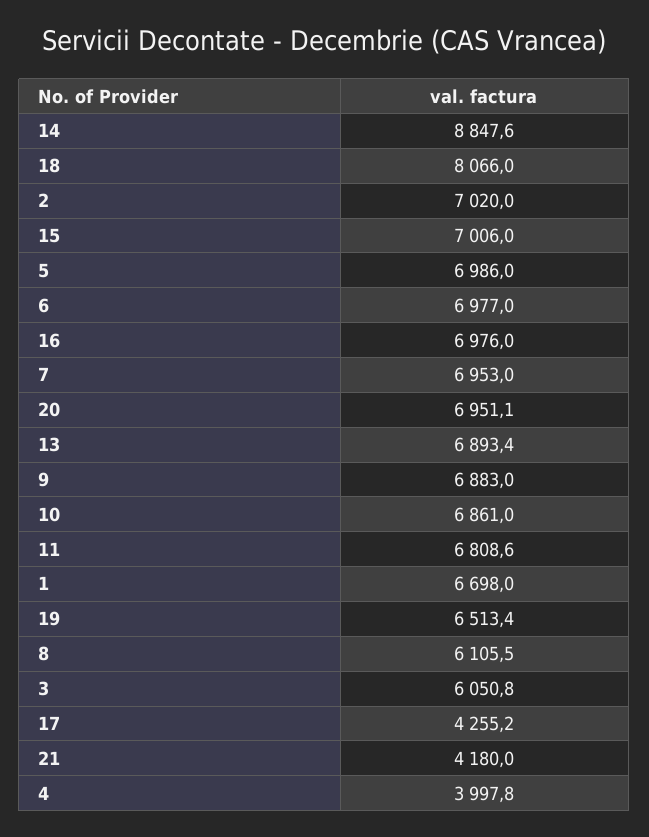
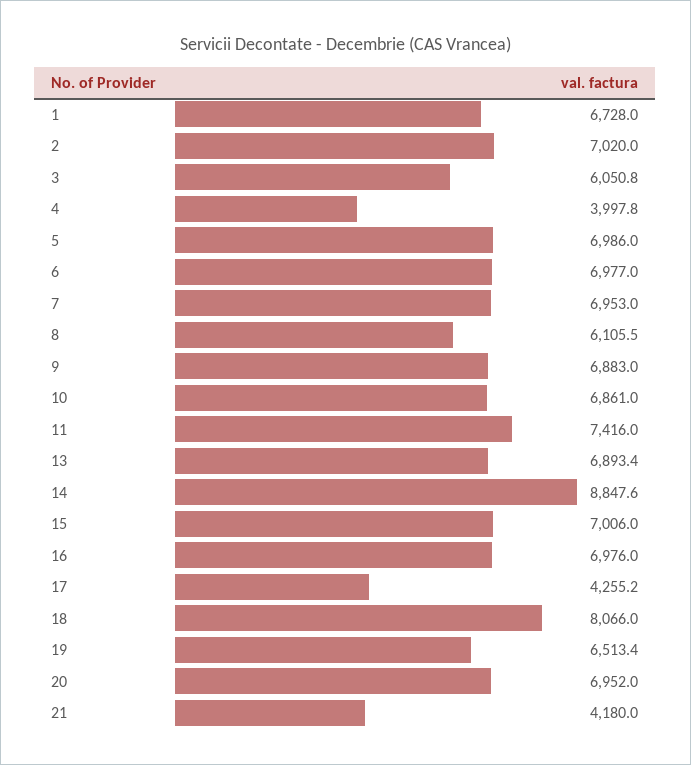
20: 6951.1 -> 6952
11: 6808.6 -> 7416
1: 6698 -> 6728

